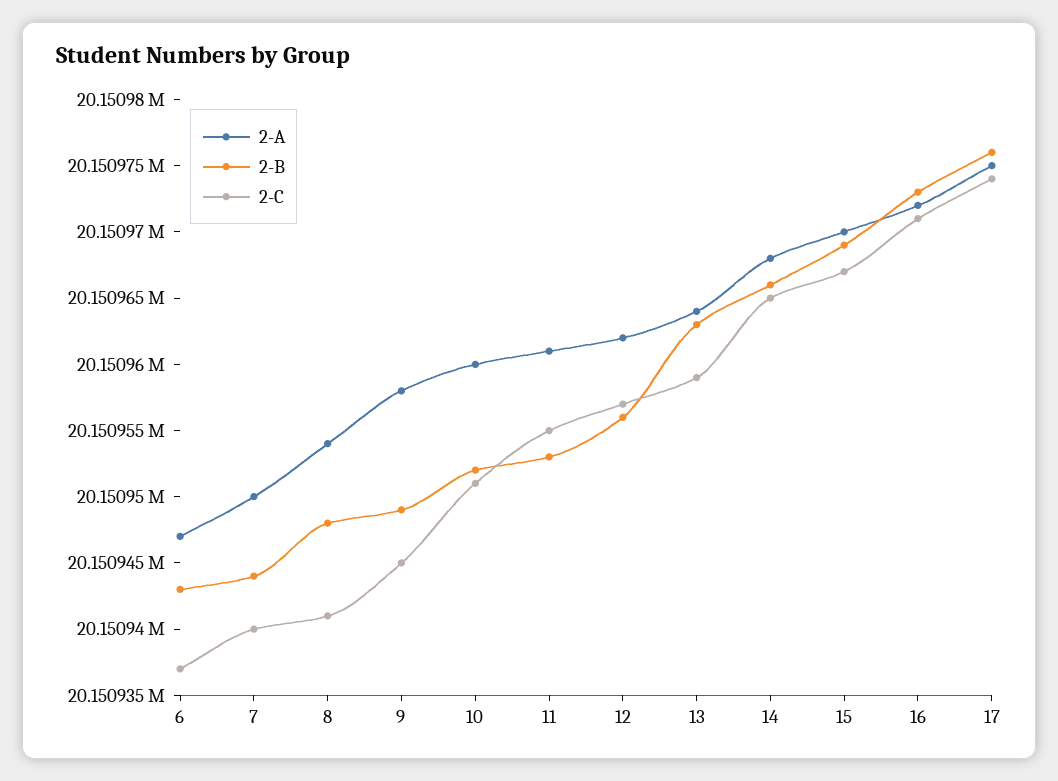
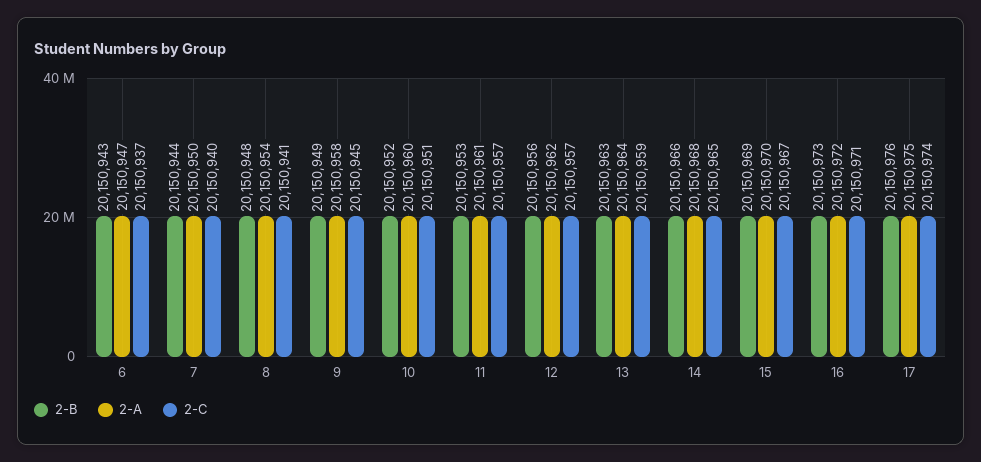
2-C, 11: 20150955 -> 20150957

